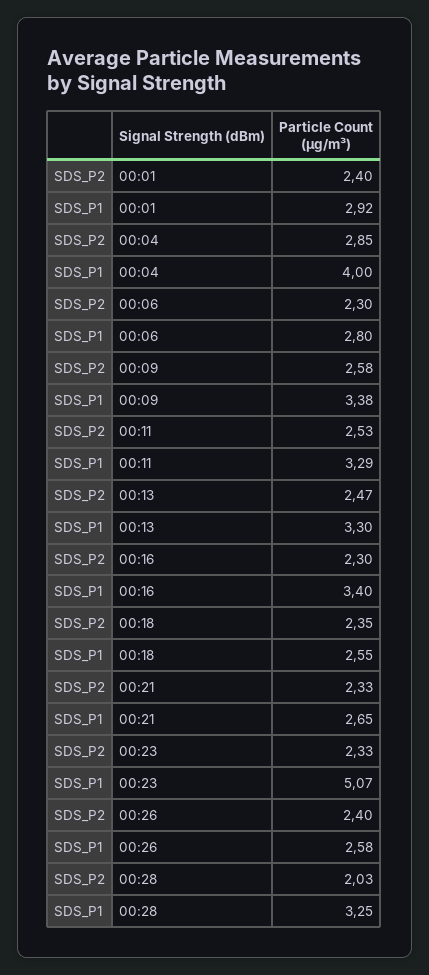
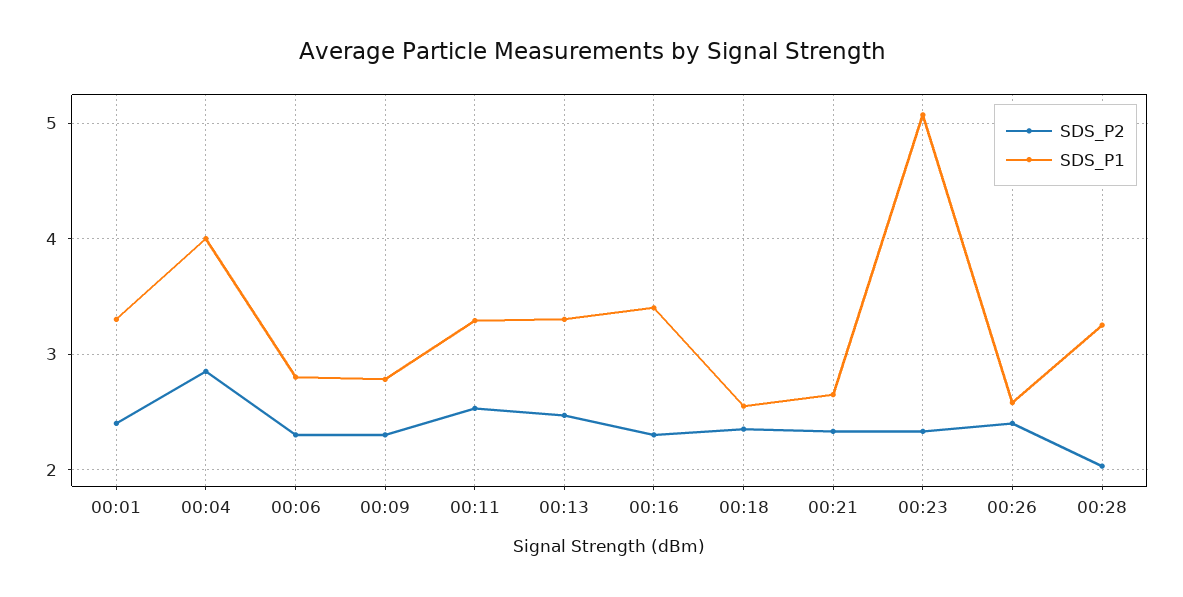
SDS_P1, 00:01: 2.92 -> 3.3
SDS_P2, 00:09: 2.58 -> 2.3
SDS_P1, 00:09: 3.38 -> 2.8

